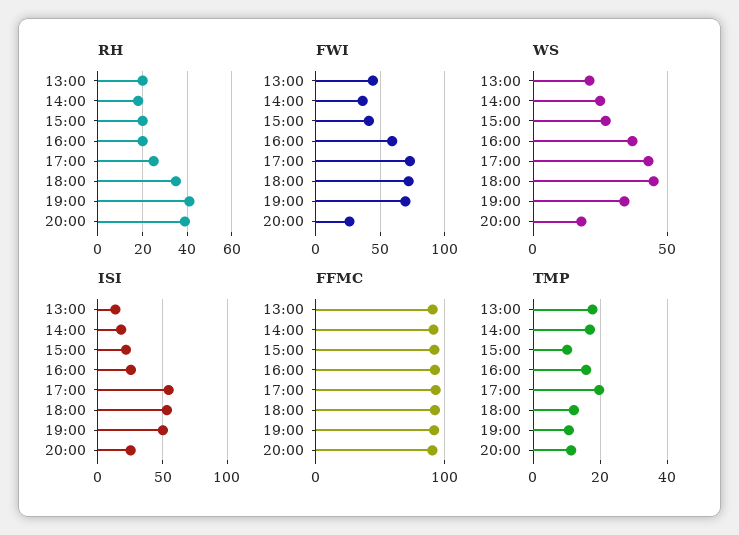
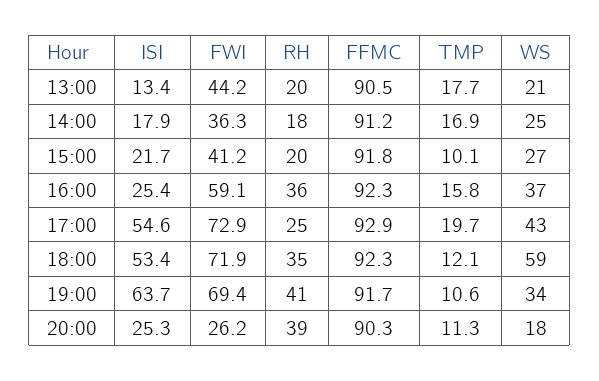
RH, 16:00: 20 -> 36
WS, 18:00: 45 -> 59
ISI, 19:00: 50 -> 63.7

